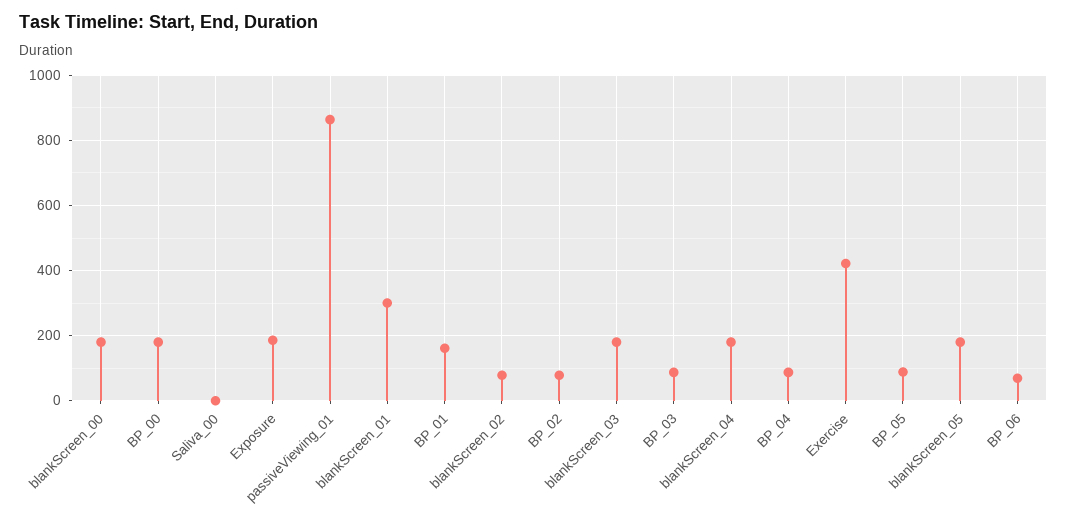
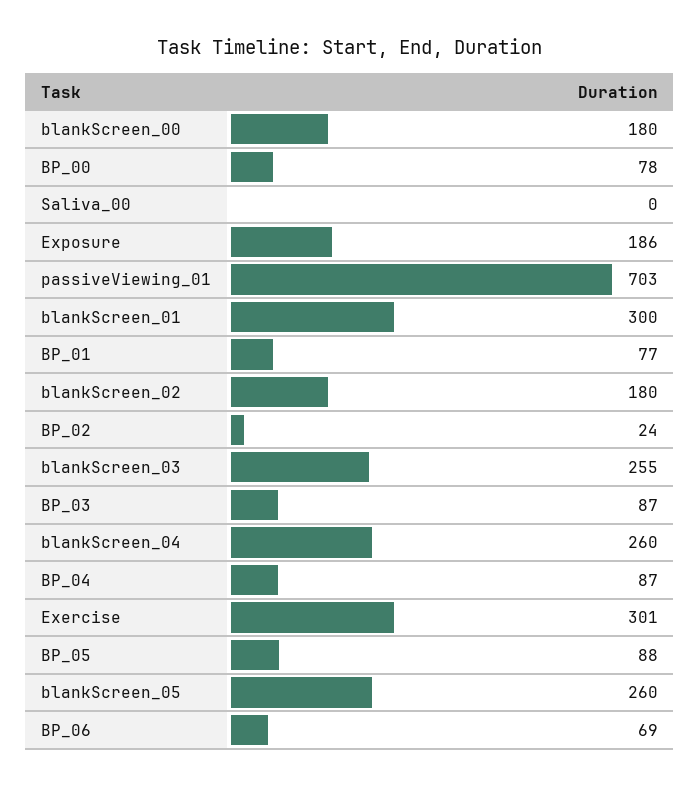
BP_00: 180 -> 78
passiveViewing_01: 860 -> 703
BP_01: 160 -> 77
blankScreen_02: 80 -> 180
BP_02: 80 -> 24
blankScreen_03: 180 -> 255
blankScreen_04: 180 -> 260
Exercise: 420 -> 301
blankScreen_05: 180 -> 260

